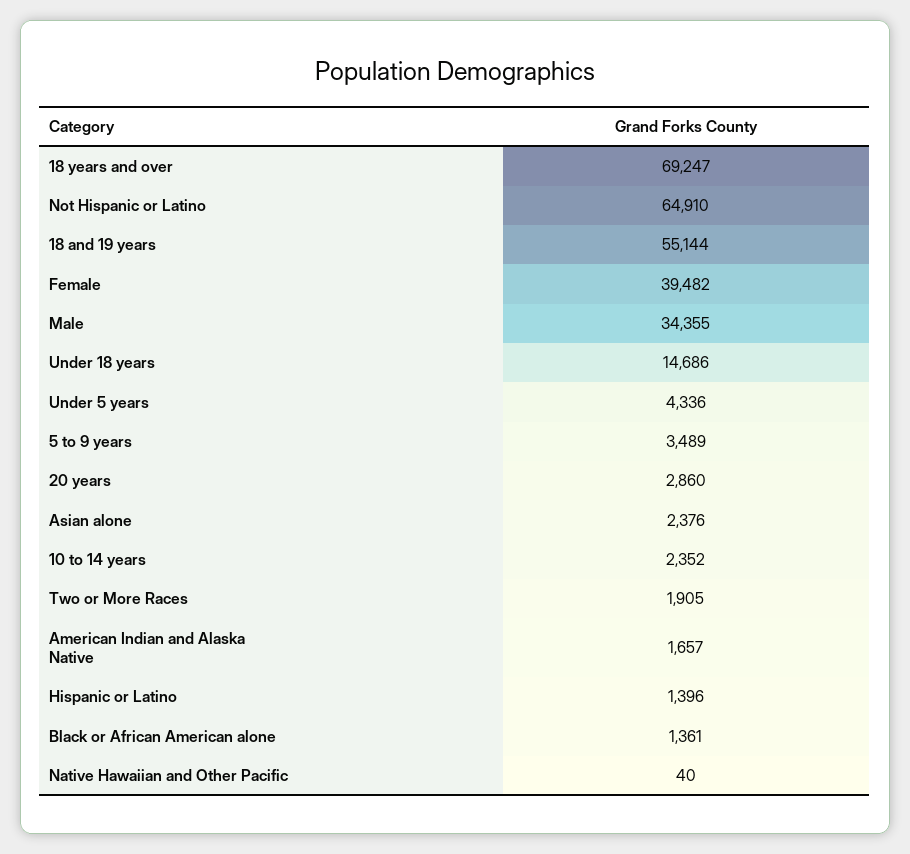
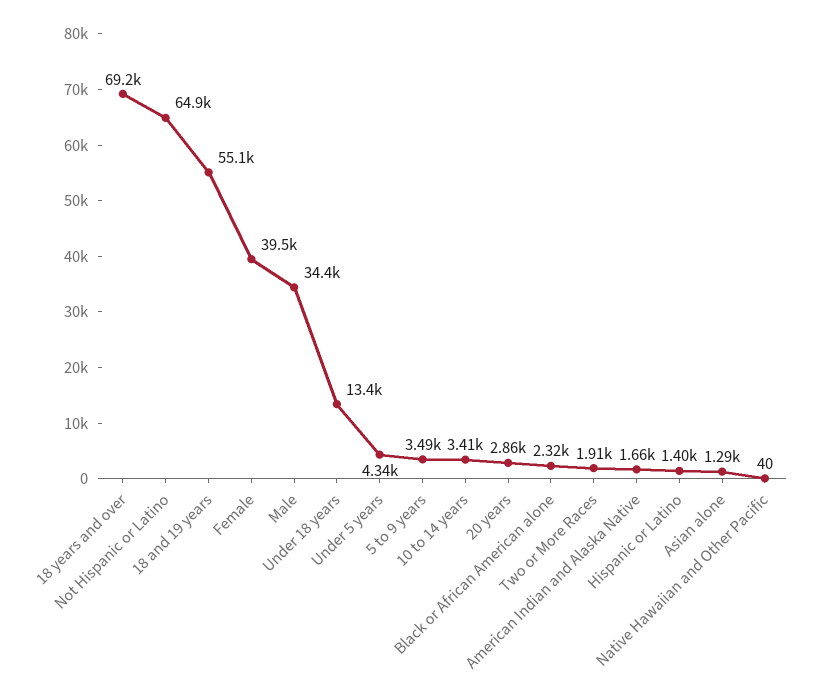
Under 18 years: 14686 -> 13400
Asian alone: 2376 -> 1290
10 to 14 years: 2352 -> 3410
Black or African American alone: 1361 -> 2320

